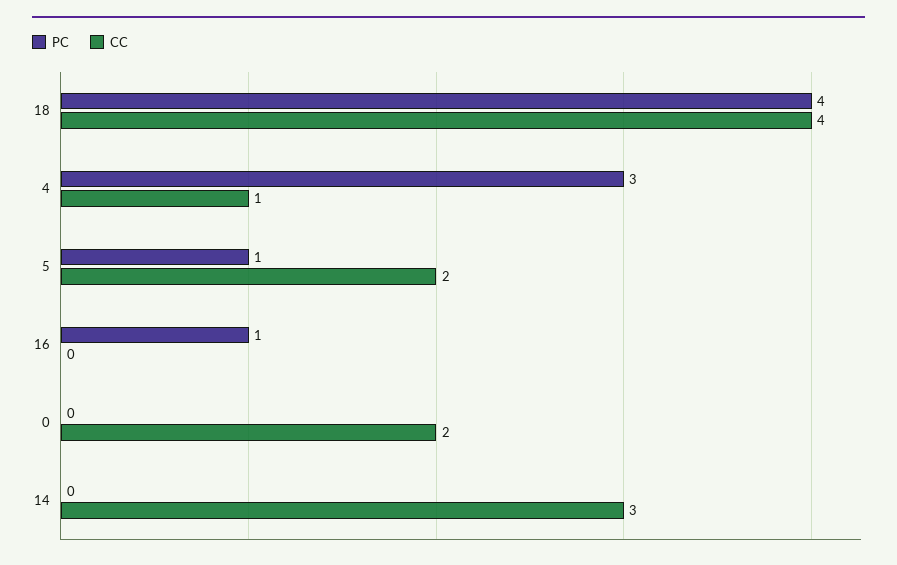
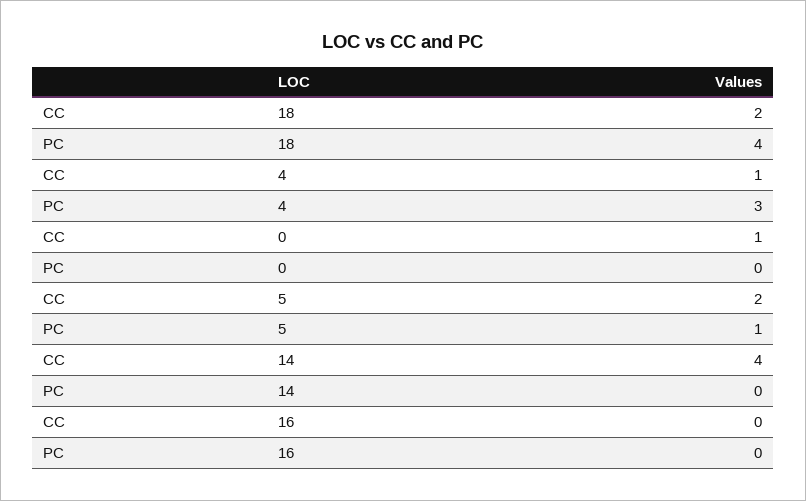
CC, 18: 4 -> 2
PC, 16: 1 -> 0
CC, 0: 2 -> 1
CC, 14: 3 -> 4

